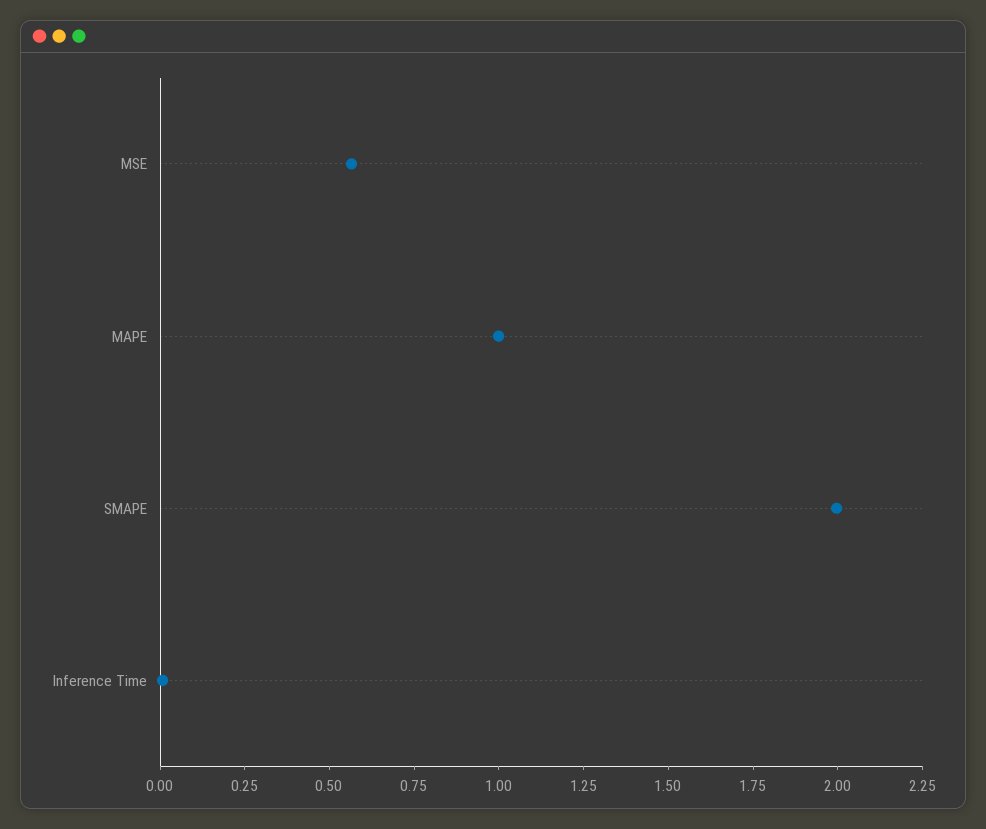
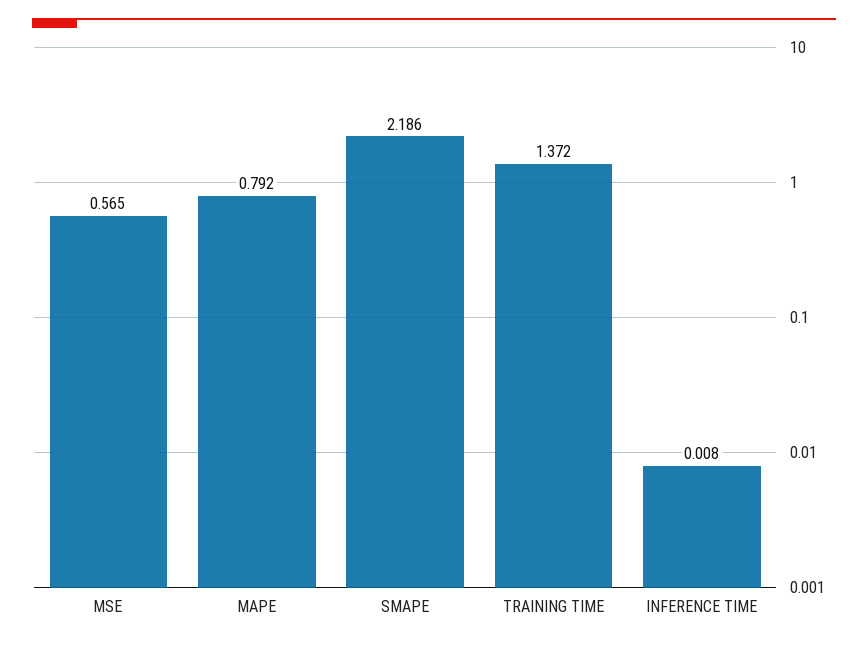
MAPE: 1 -> 0.792
SMAPE: 2 -> 2.186
TRAINING TIME: none -> 1.372

